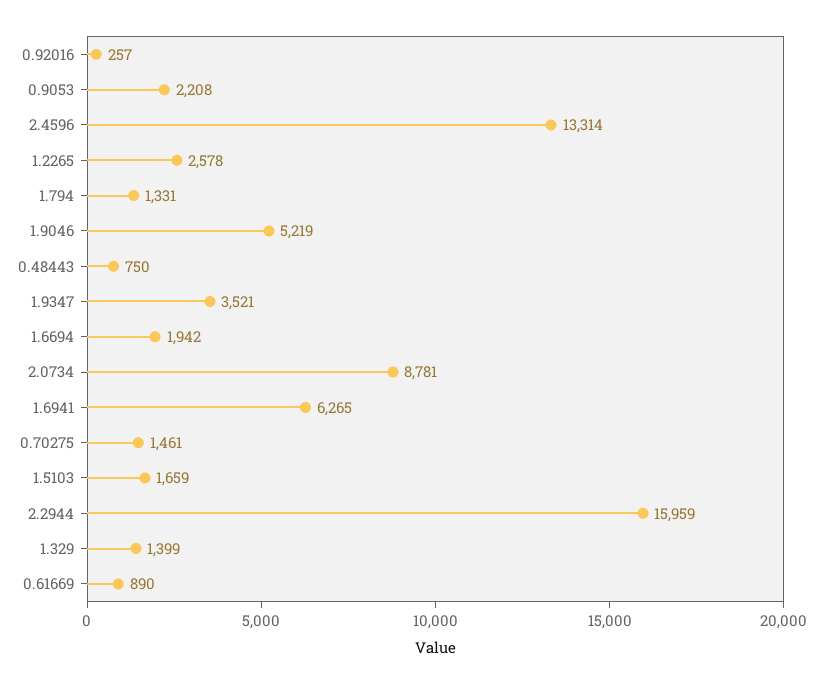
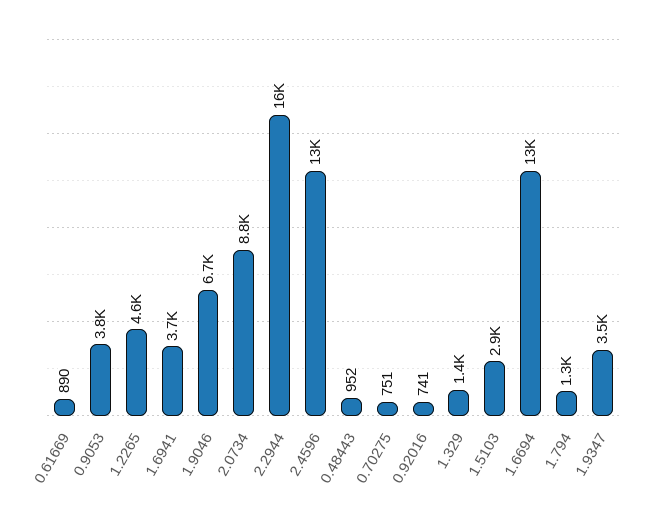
0.92016: 257 -> 741
0.9053: 2208 -> 3800
1.2265: 2578 -> 4600
1.9046: 5219 -> 6700
0.48443: 750 -> 952
1.6694: 1942 -> 13000
1.6941: 6265 -> 3700
0.70275: 1461 -> 751
1.5103: 1659 -> 2900

